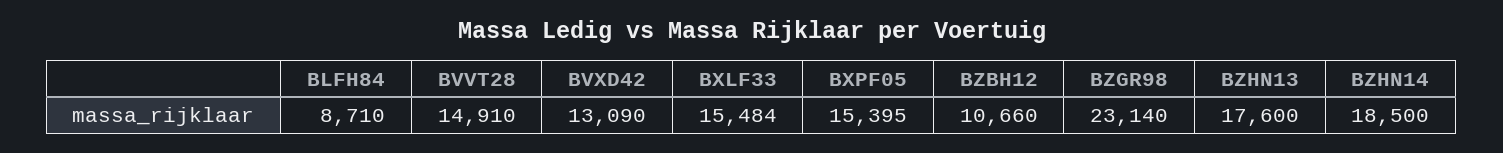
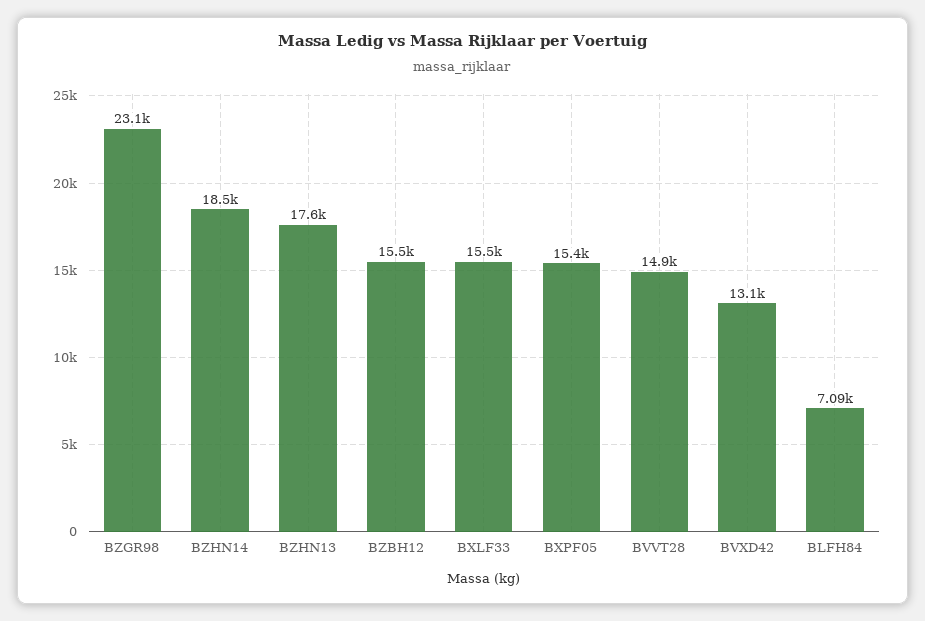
BLFH84: 8710 -> 7090
BZBH12: 10660 -> 15500

